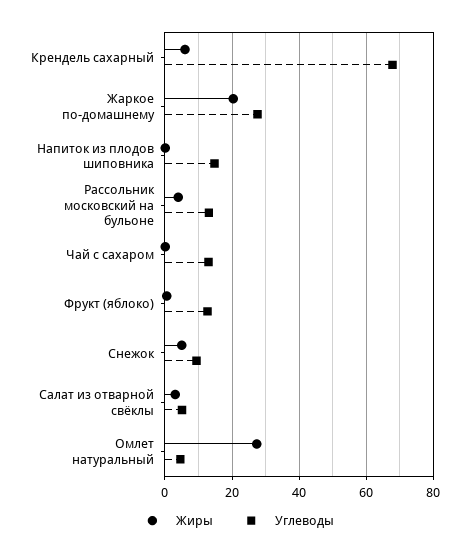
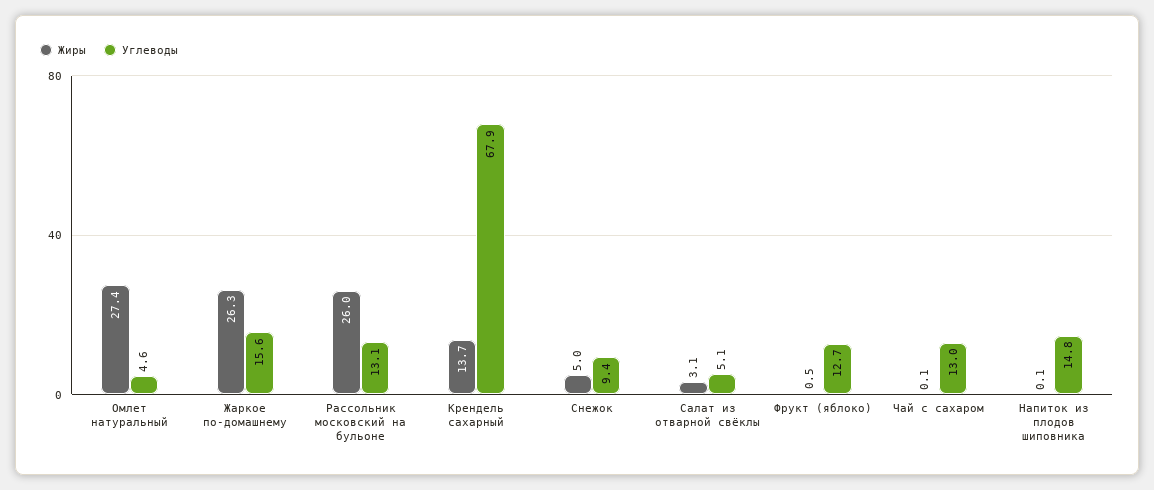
Жиры, Крендель сахарный: 6 -> 13.7
Жиры, Жаркое по-домашнему: 20 -> 26.3
Углеводы, Жаркое по-домашнему: 28 -> 15.6
Жиры, Рассольник московский на бульоне: 4 -> 26

